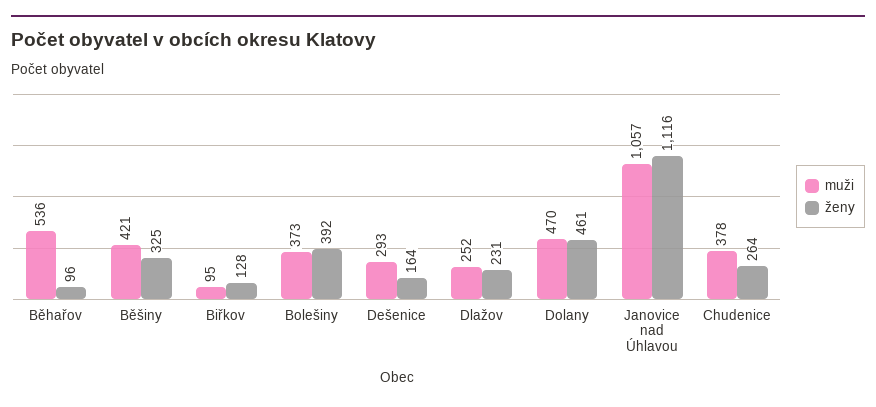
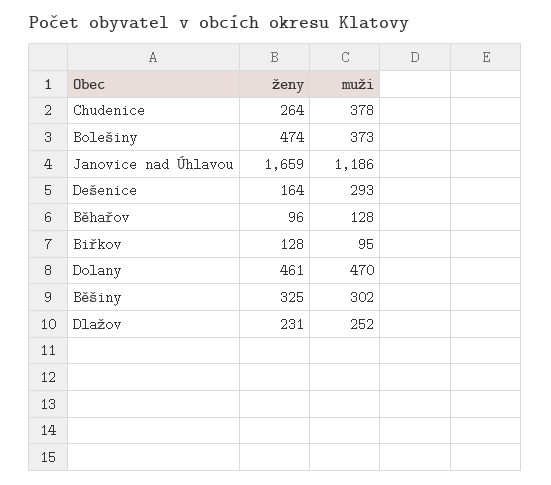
muži, Běhařov: 536 -> 128
muži, Běšiny: 421 -> 302
ženy, Bolešiny: 392 -> 474
muži, Janovice nad Úhlavou: 1057 -> 1186
ženy, Janovice nad Úhlavou: 1116 -> 1659

